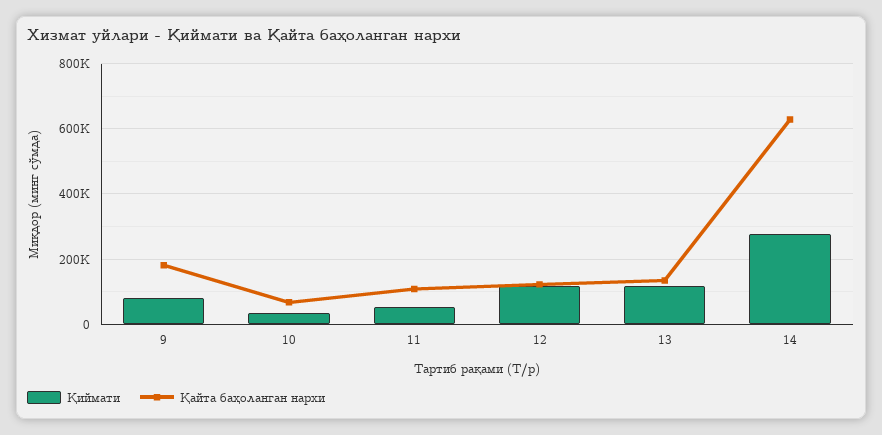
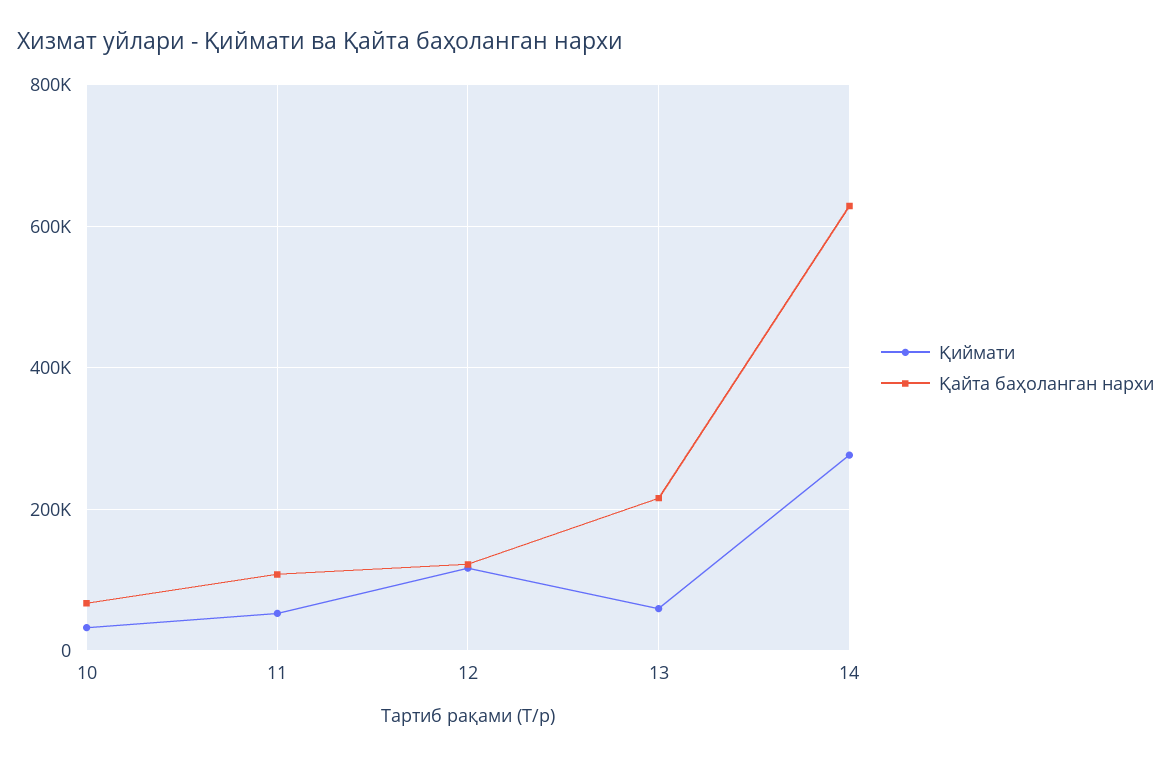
Қиймати, 9: 80000 -> none
Қайта баҳоланган нархи, 9: 180000 -> none
Қиймати, 13: 120000 -> 60000
Қайта баҳоланган нархи, 13: 140000 -> 220000

